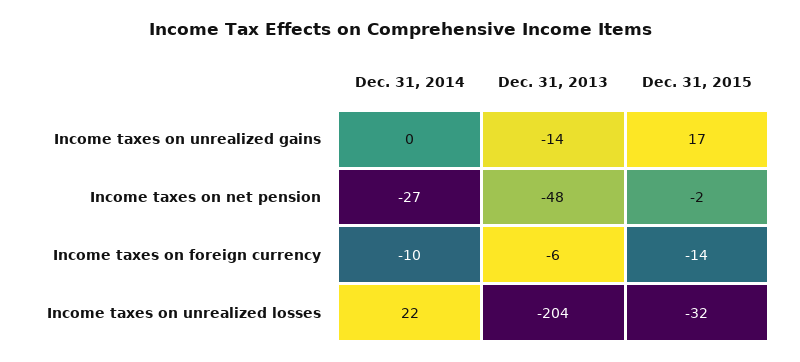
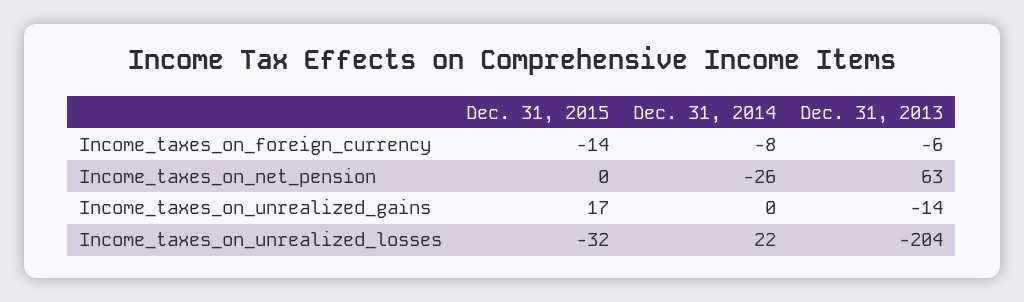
Dec. 31, 2014, Income taxes on net pension: -27 -> -26
Dec. 31, 2013, Income taxes on net pension: -48 -> 63
Dec. 31, 2015, Income taxes on net pension: -2 -> 0
Dec. 31, 2014, Income taxes on foreign currency: -10 -> -8

